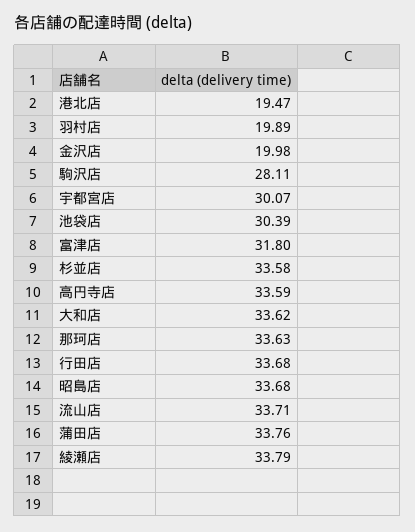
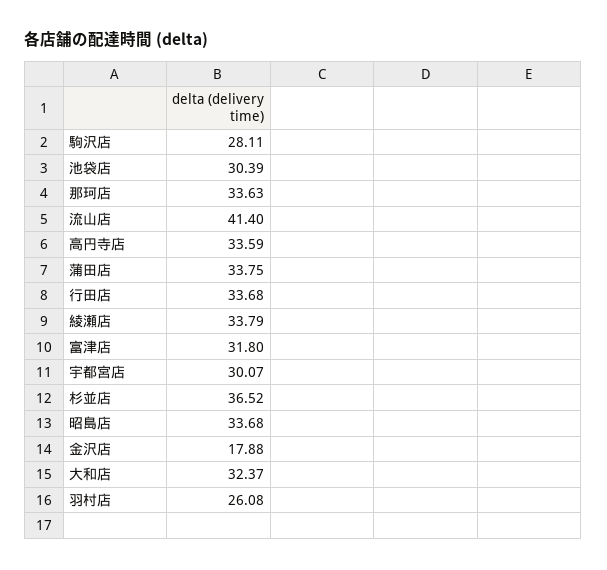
港北店: 19.47 -> none
羽村店: 19.89 -> 26.08
金沢店: 19.98 -> 17.88
杉並店: 33.58 -> 36.52
大和店: 33.62 -> 32.37
流山店: 33.71 -> 41.4
蒲田店: 33.76 -> 33.75

